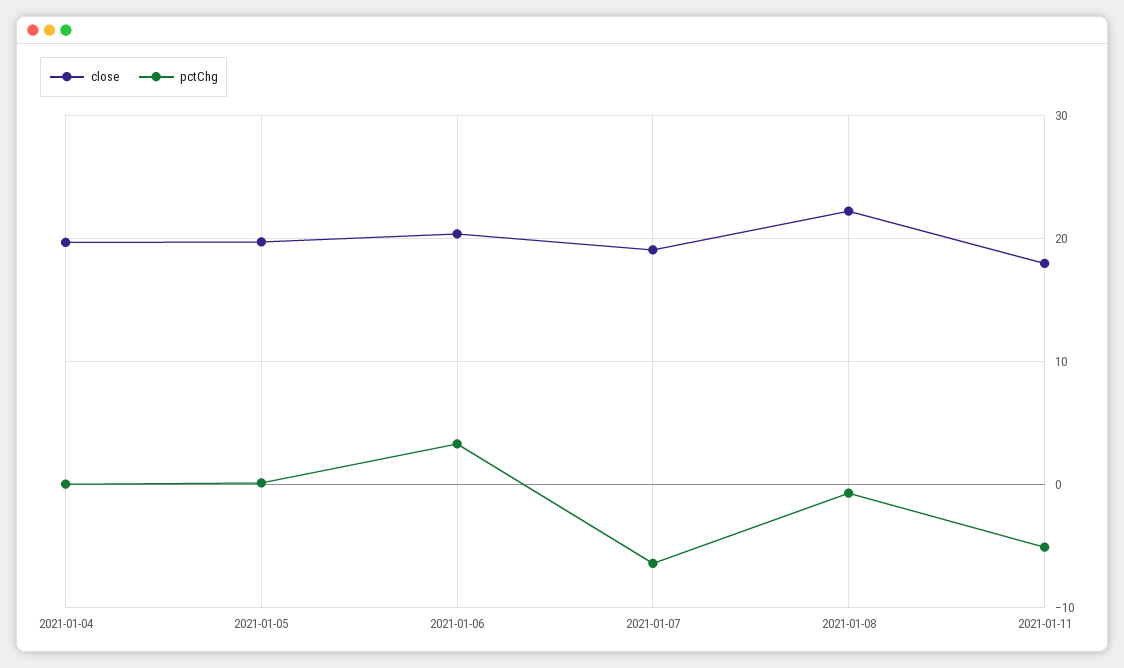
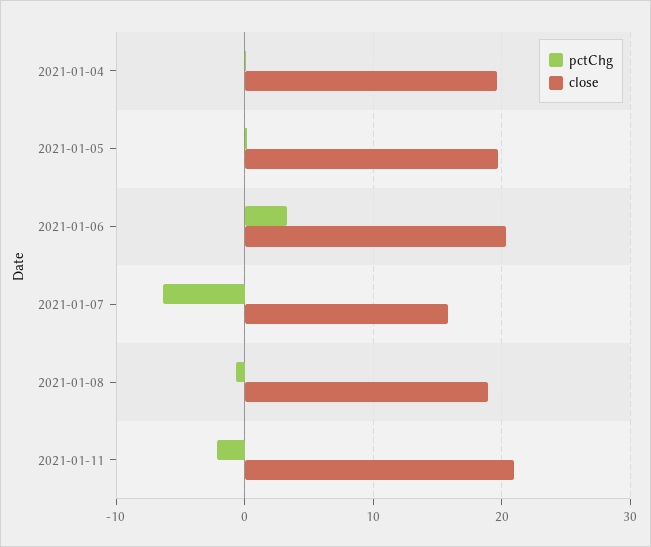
close, 2021-01-07: 19 -> 16
close, 2021-01-08: 22 -> 19
close, 2021-01-11: 18 -> 21
pctChg, 2021-01-11: -5 -> -2

